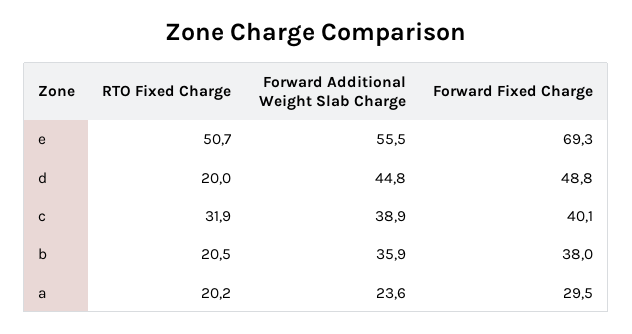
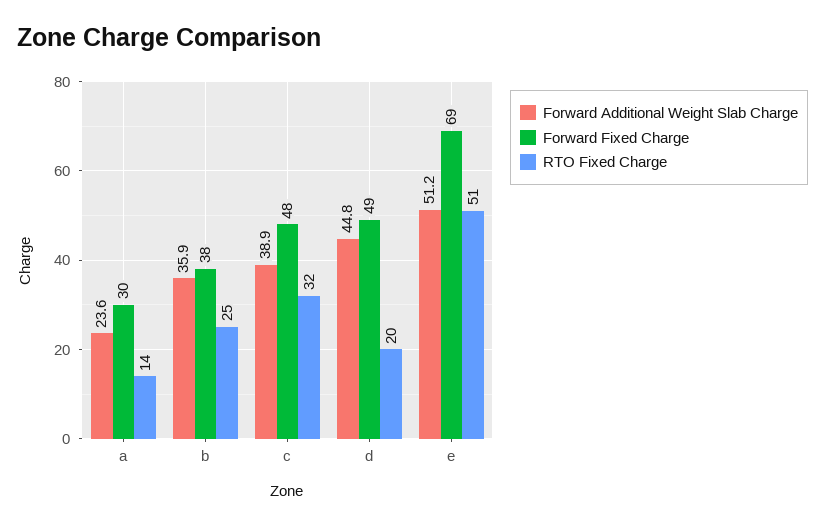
Forward Additional Weight Slab Charge, e: 55.5 -> 51.2
Forward Fixed Charge, c: 40.1 -> 48
RTO Fixed Charge, b: 20.5 -> 25
RTO Fixed Charge, a: 20.2 -> 14

